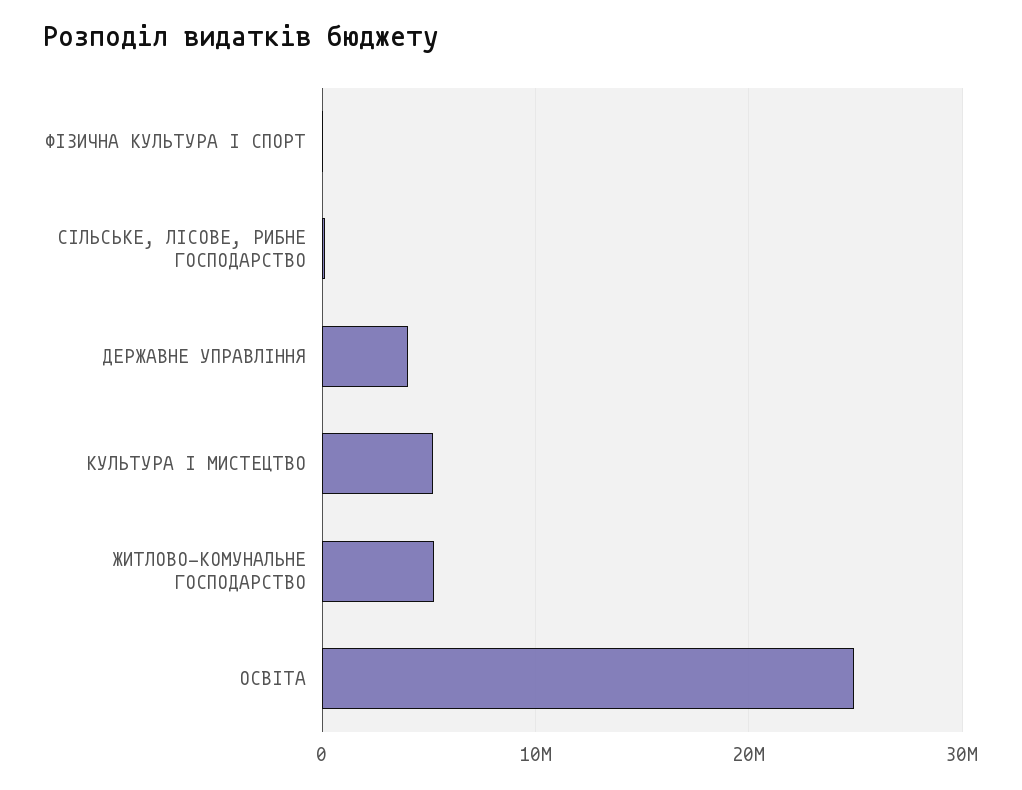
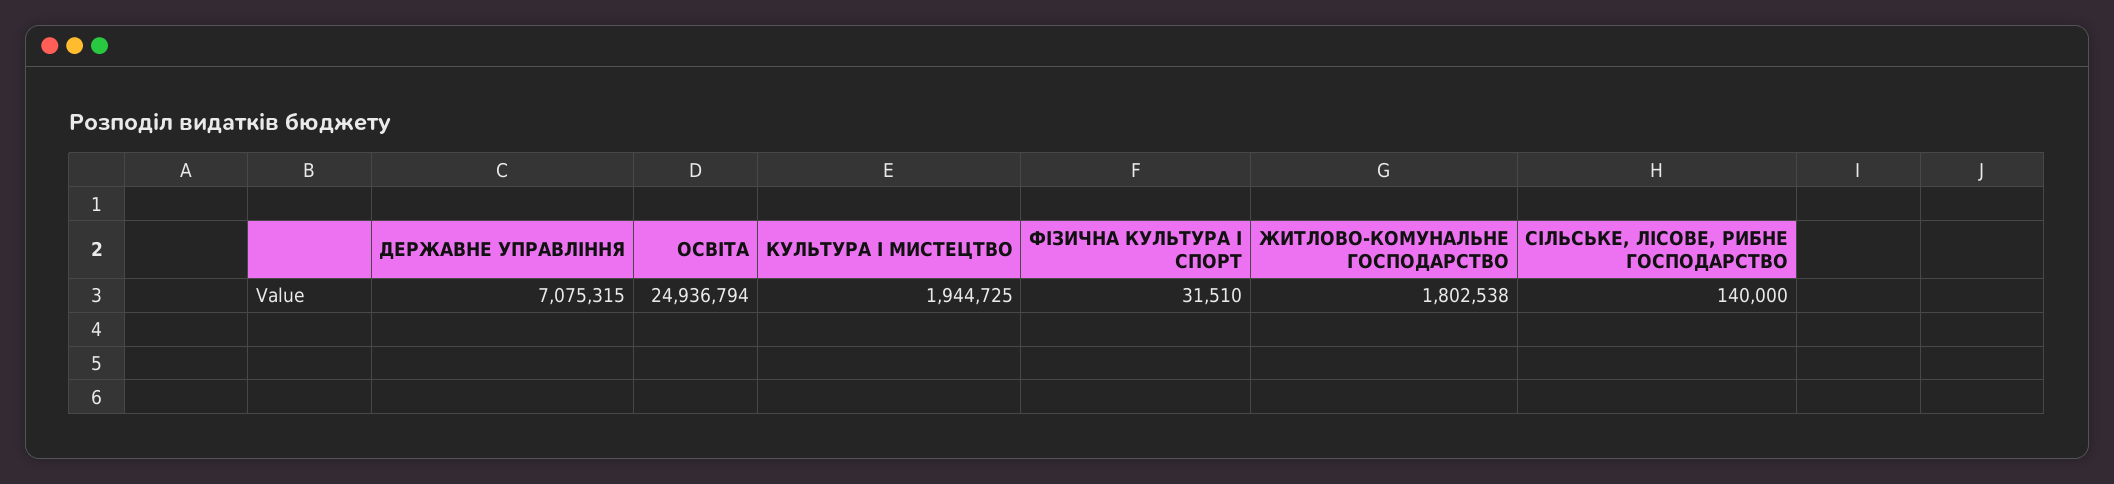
ДЕРЖАВНЕ УПРАВЛІННЯ: 4000000 -> 7075315
КУЛЬТУРА I МИСТЕЦТВО: 5000000 -> 1944725
ЖИТЛОВО-КОМУНАЛЬНЕ ГОСПОДАРСТВО: 5000000 -> 1802538

